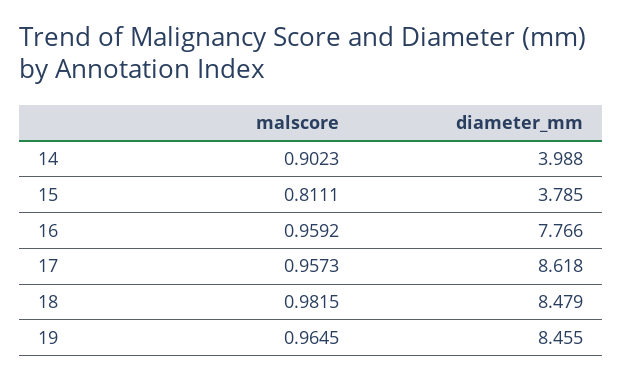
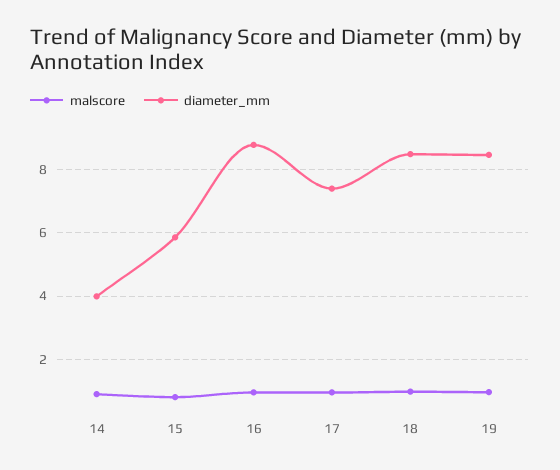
diameter_mm, 15: 3.785 -> 5.8
diameter_mm, 16: 7.766 -> 8.8
diameter_mm, 17: 8.618 -> 7.4

